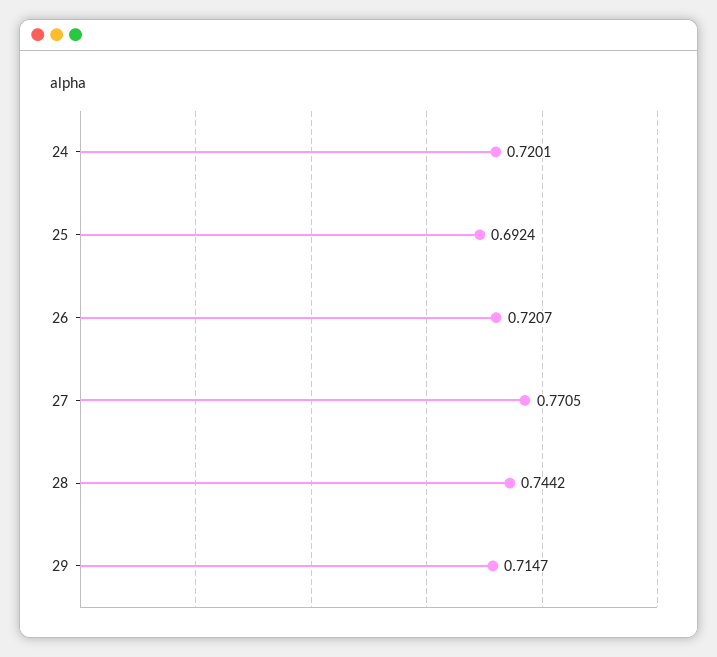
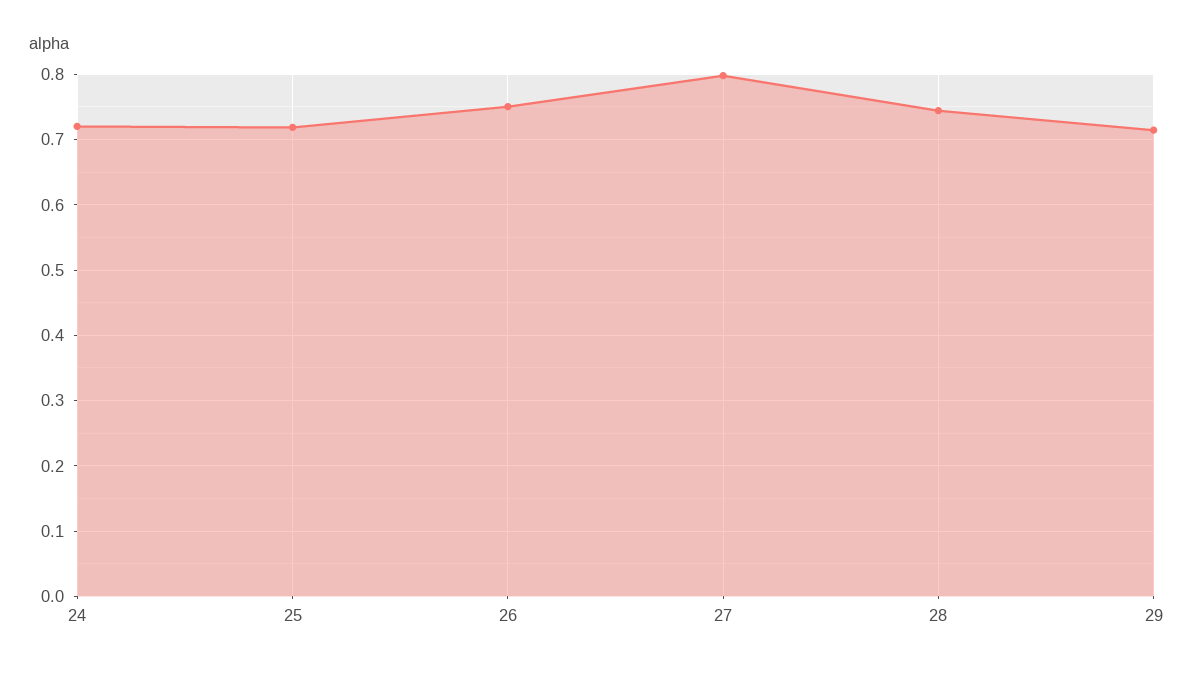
25: 0.6924 -> 0.72
26: 0.7207 -> 0.75
27: 0.7705 -> 0.8

